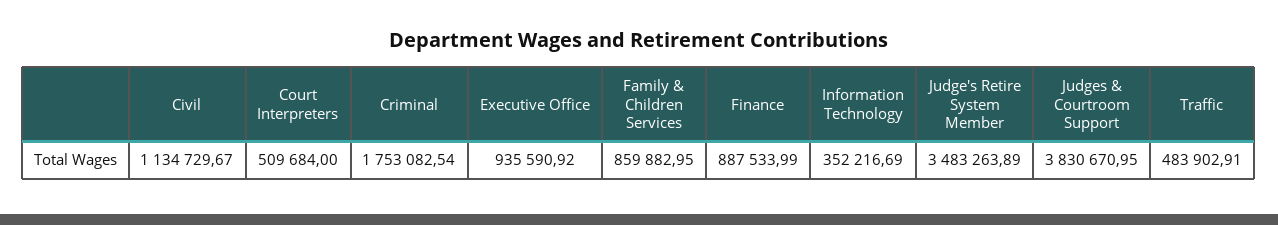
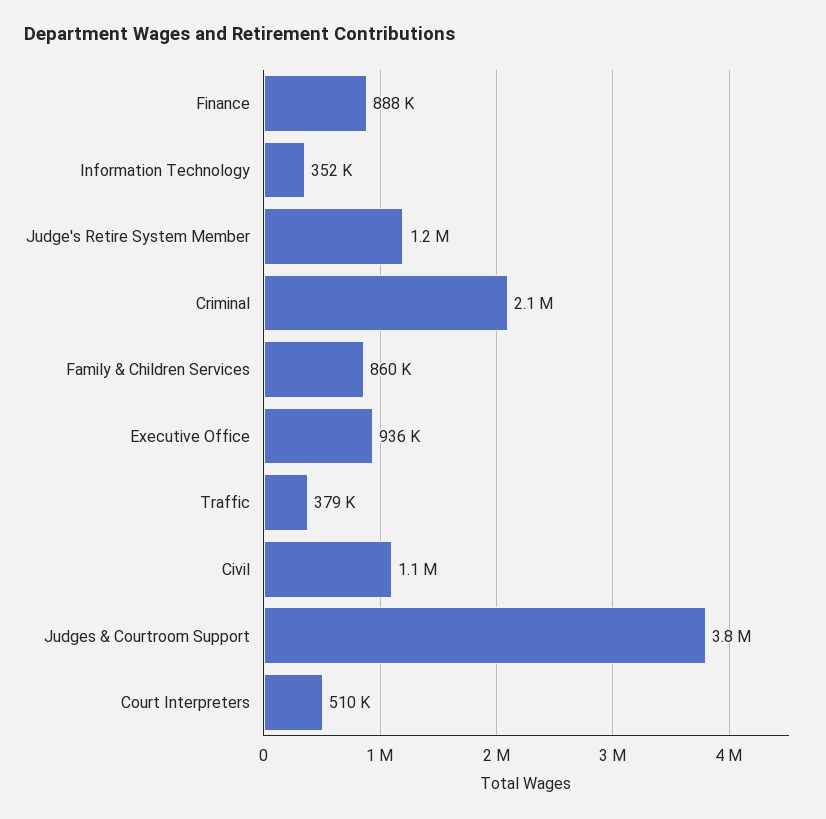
Criminal: 1753082.54 -> 2100000
Judge's Retire System Member: 3483263.89 -> 1200000
Traffic: 483902.91 -> 379000

